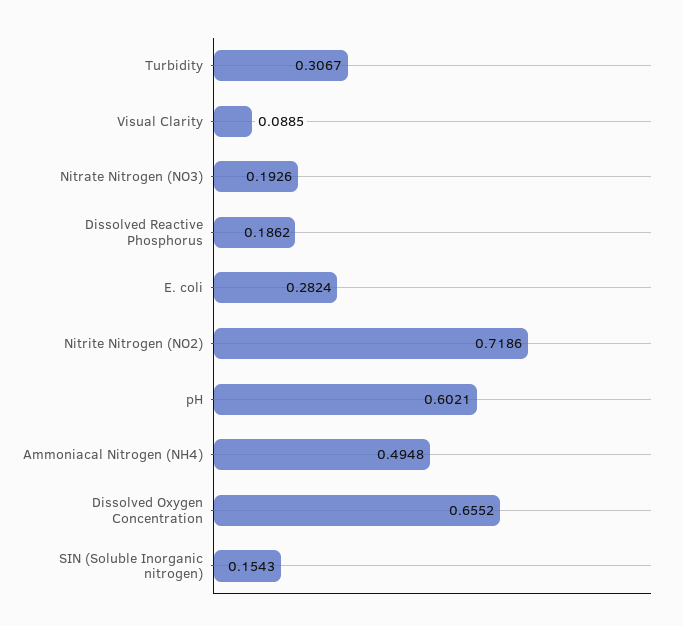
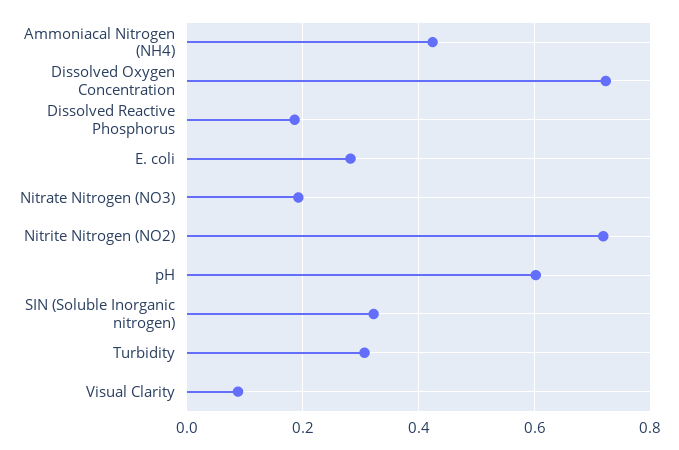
Ammoniacal Nitrogen (NH4): 0.4948 -> 0.42
Dissolved Oxygen Concentration: 0.6552 -> 0.72
SIN (Soluble Inorganic nitrogen): 0.1543 -> 0.32

